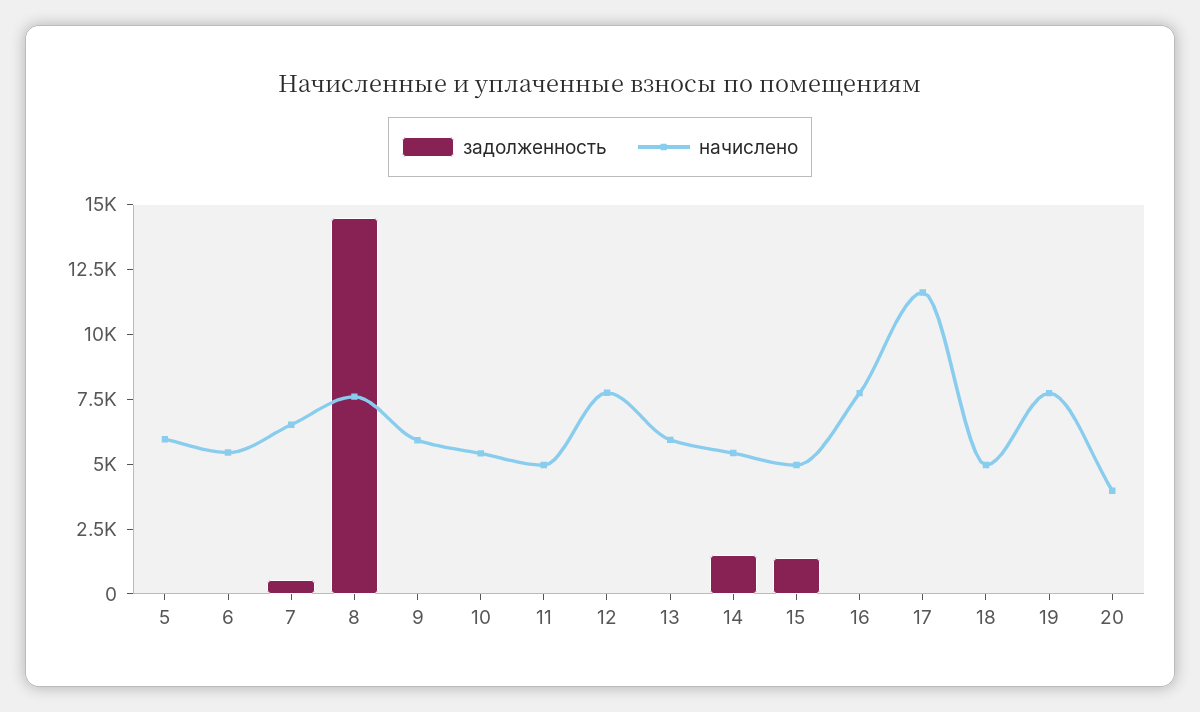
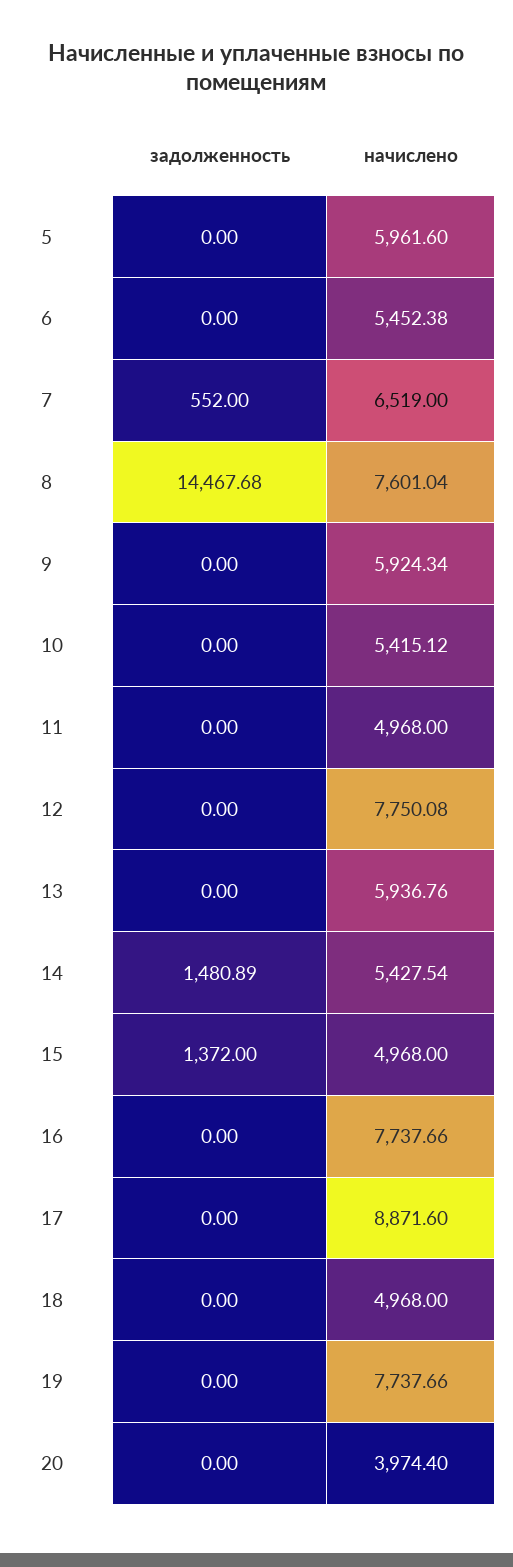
начислено, 17: 11500 -> 8871.6

